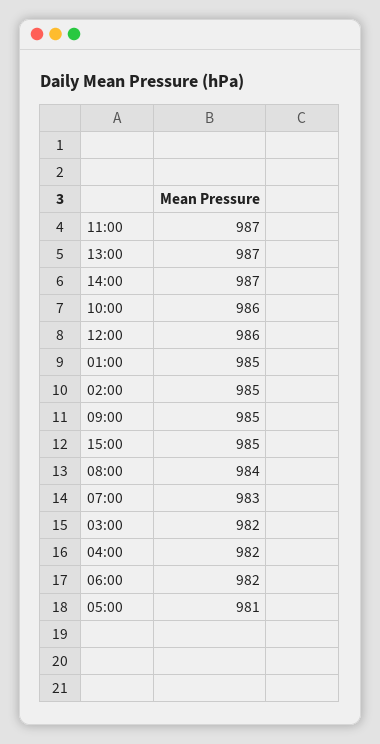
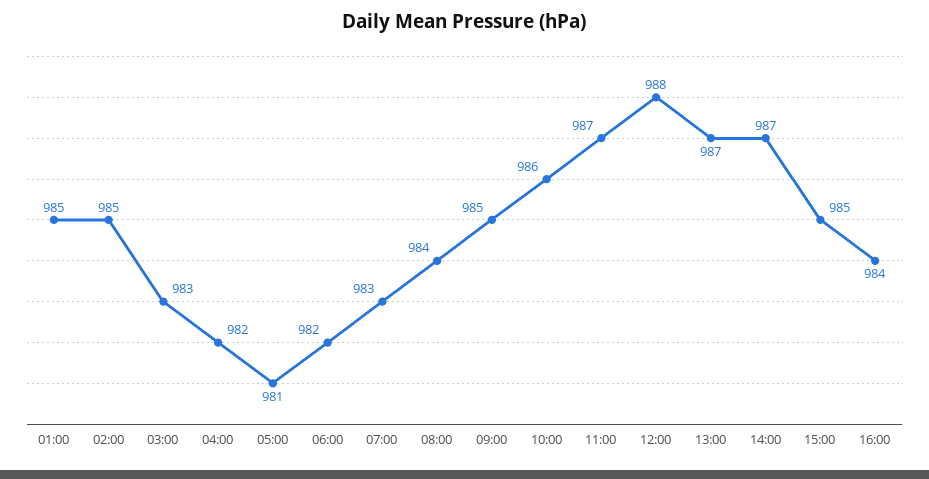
12:00: 986 -> 988
03:00: 982 -> 983
16:00: none -> 984

